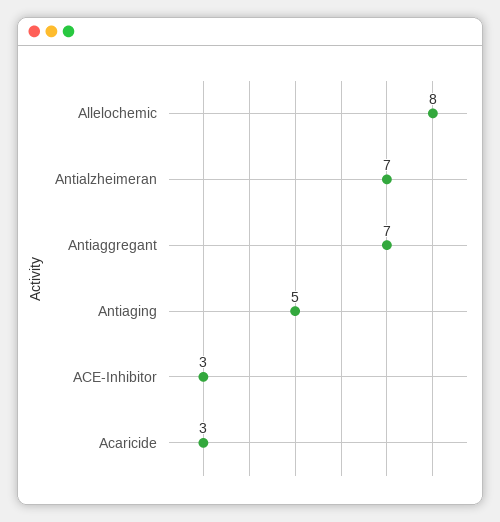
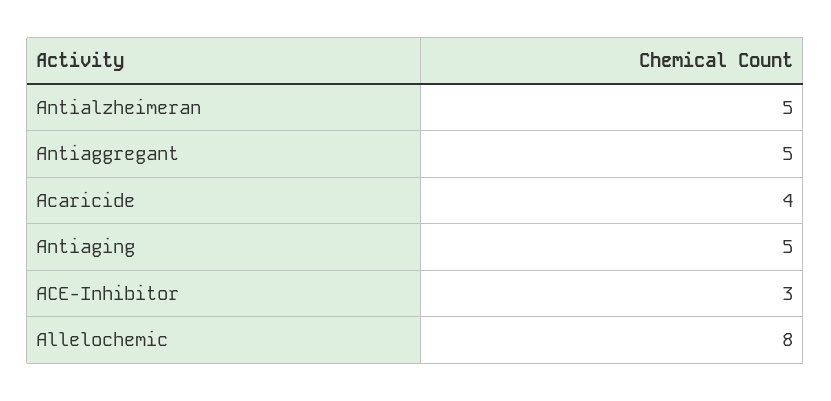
Antialzheimeran: 7 -> 5
Antiaggregant: 7 -> 5
Acaricide: 3 -> 4

